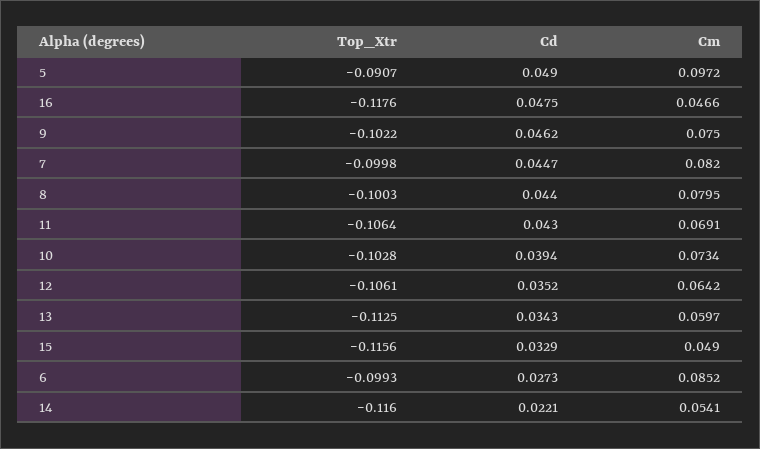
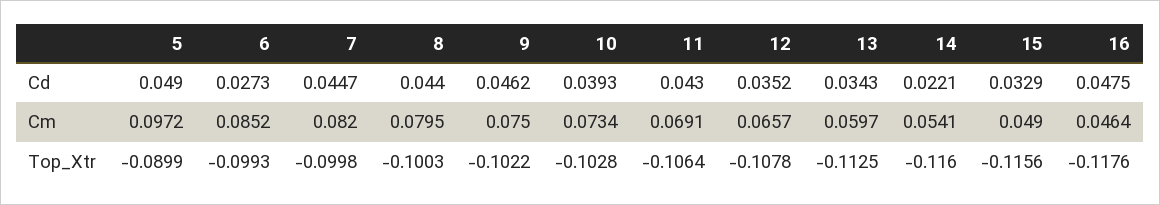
Top_Xtr, 5: -0.0907 -> -0.0899
Cm, 16: 0.0466 -> 0.0464
Cd, 10: 0.0394 -> 0.0393
Top_Xtr, 12: -0.1061 -> -0.1078
Cm, 12: 0.0642 -> 0.0657

